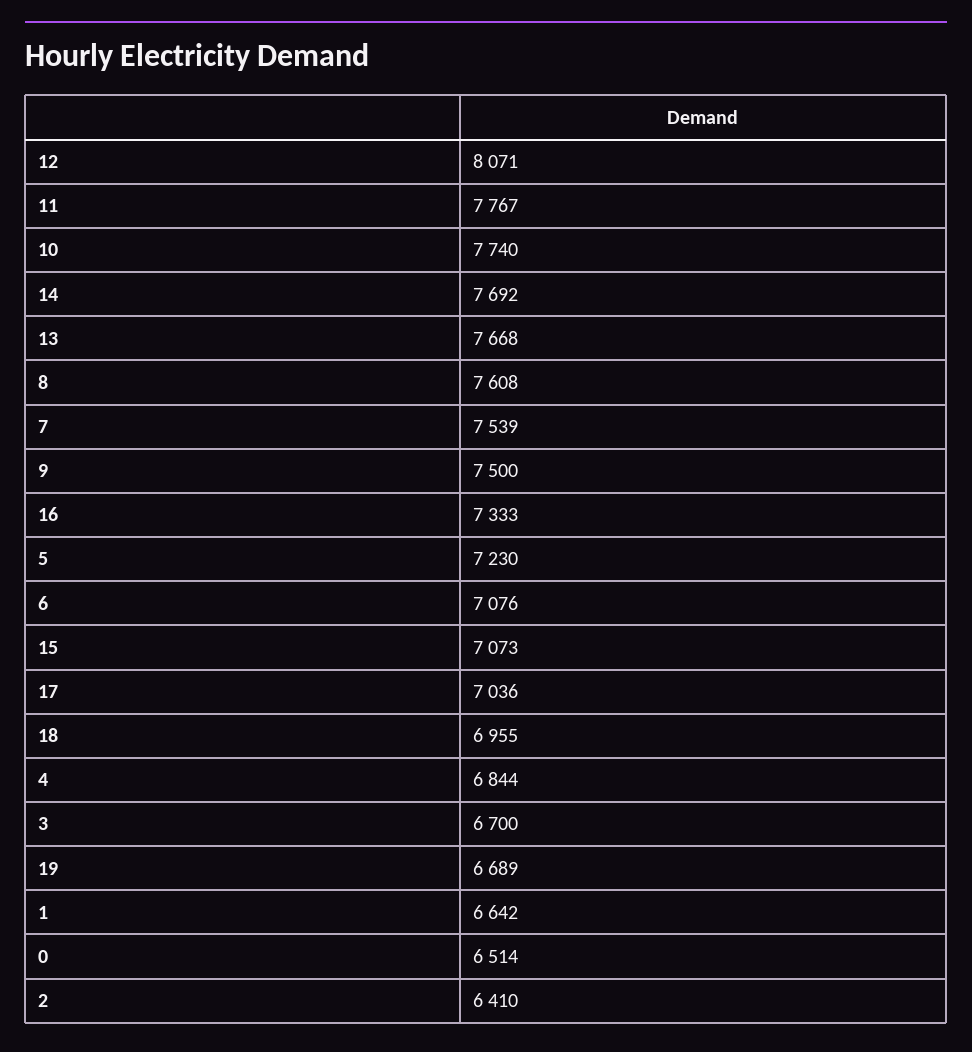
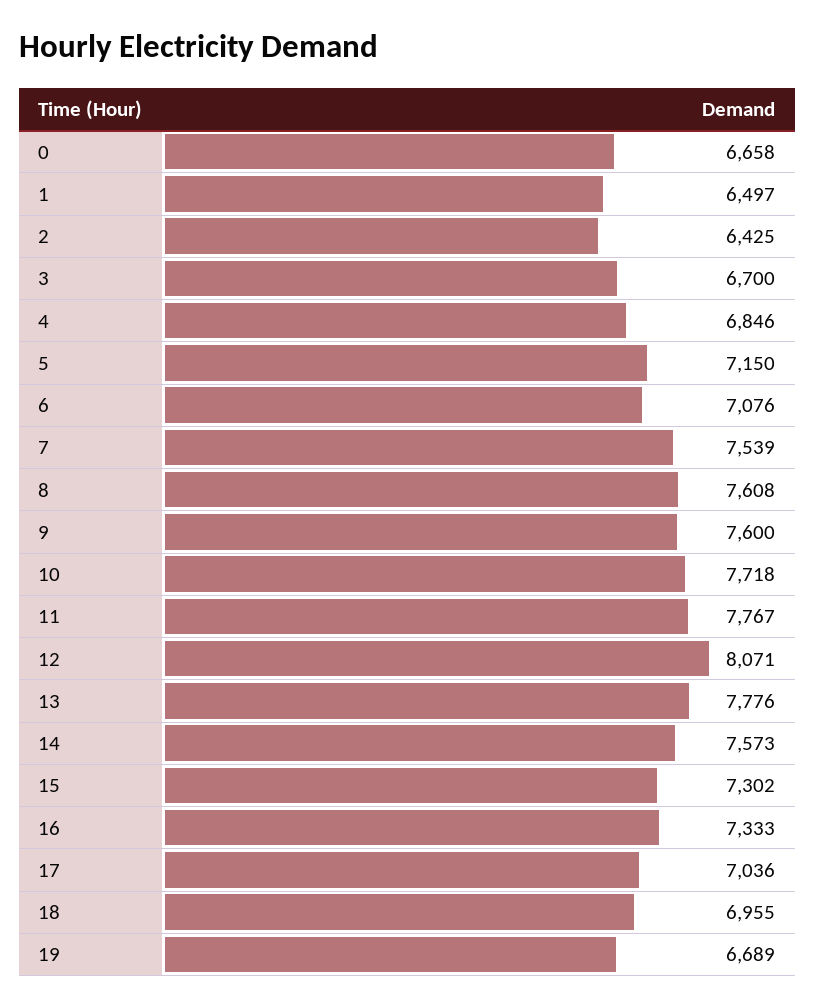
10: 7740 -> 7718
14: 7692 -> 7573
13: 7668 -> 7776
9: 7500 -> 7600
5: 7230 -> 7150
15: 7073 -> 7302
4: 6844 -> 6846
1: 6642 -> 6497
0: 6514 -> 6658
2: 6410 -> 6425

